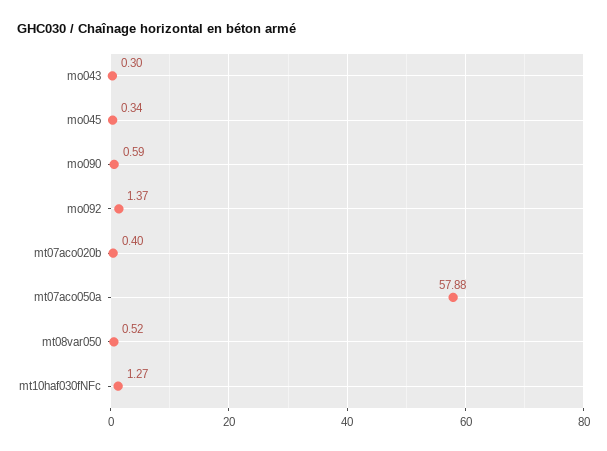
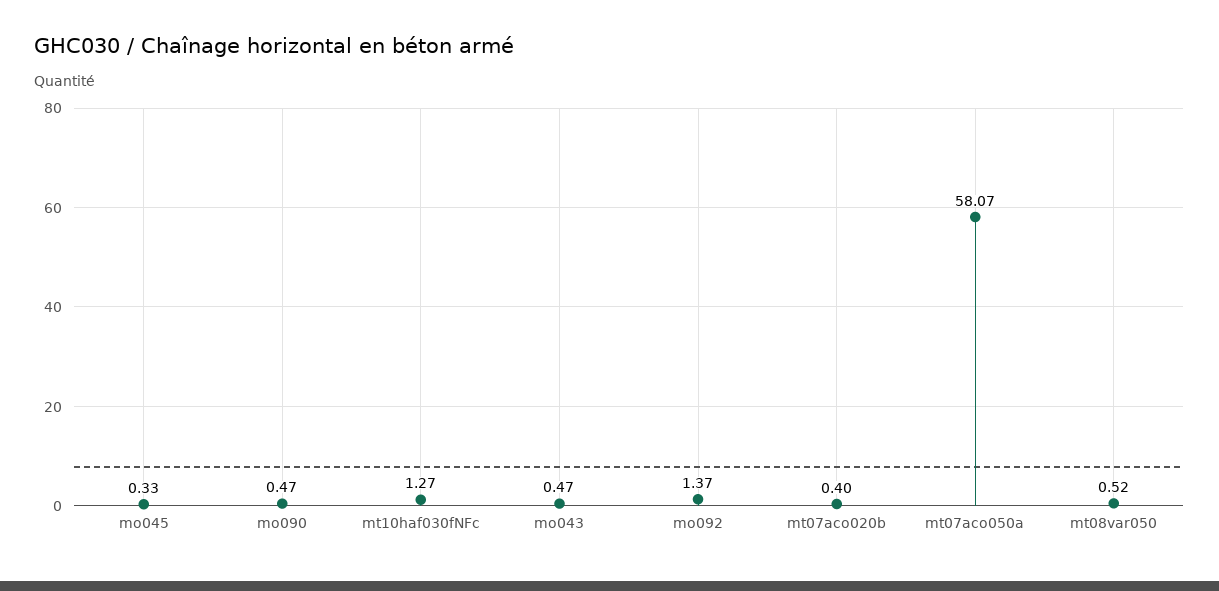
mo043: 0.3 -> 0.47
mo045: 0.34 -> 0.33
mo090: 0.59 -> 0.47
mt07aco050a: 57.88 -> 58.07

